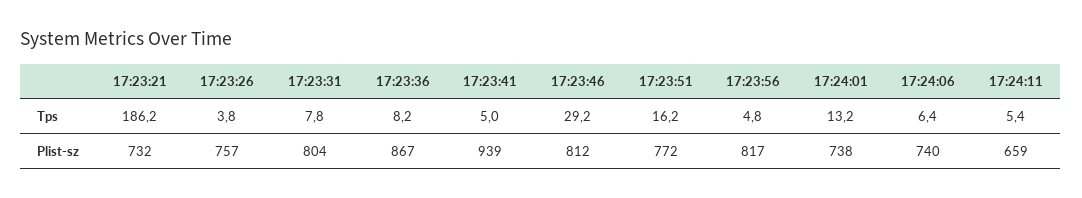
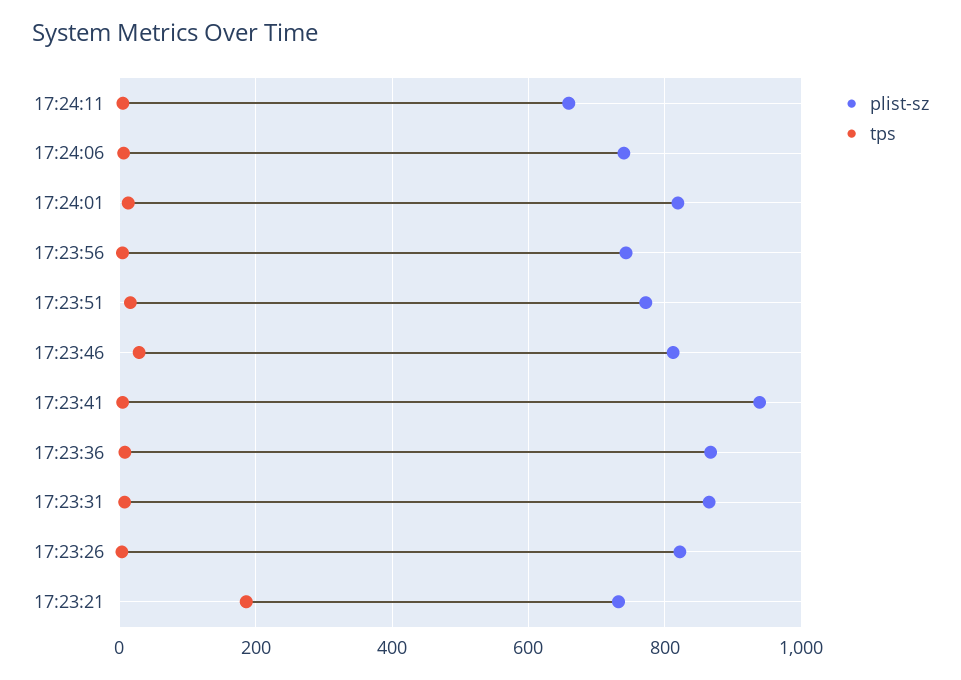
Plist-sz, 17:23:26: 757 -> 820
Plist-sz, 17:23:31: 804 -> 860
Plist-sz, 17:23:56: 817 -> 740
Plist-sz, 17:24:01: 738 -> 820

